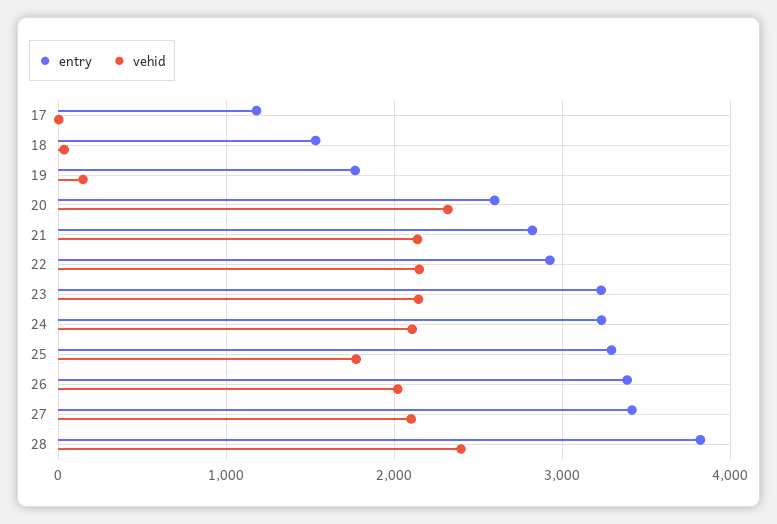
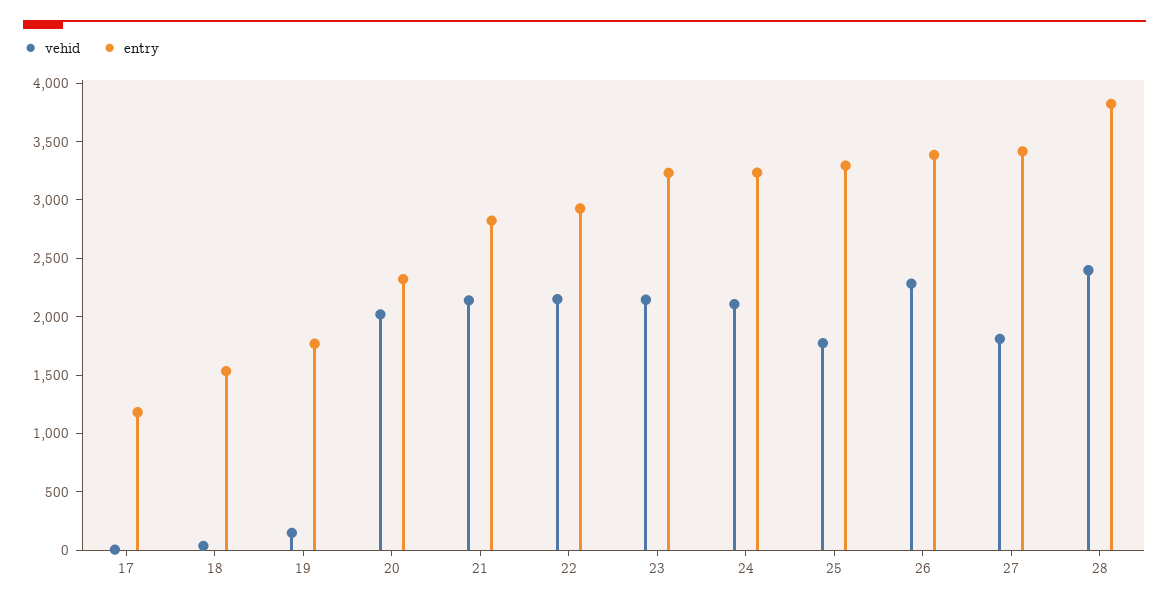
entry, 20: 2600 -> 2300
vehid, 20: 2300 -> 2000
vehid, 26: 2000 -> 2300
vehid, 27: 2100 -> 1800

